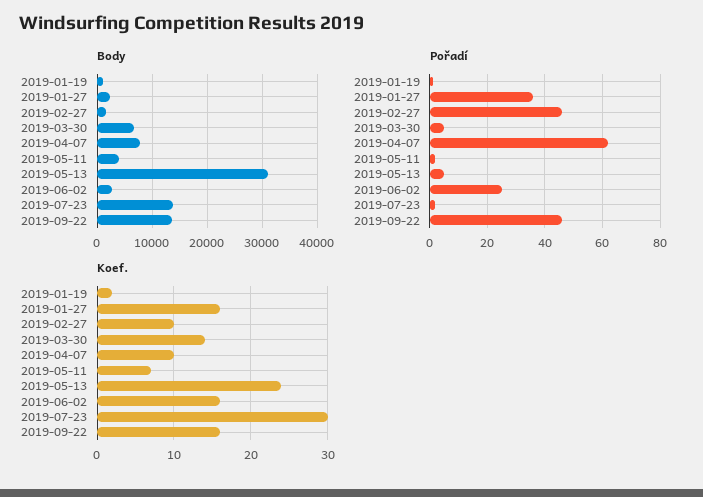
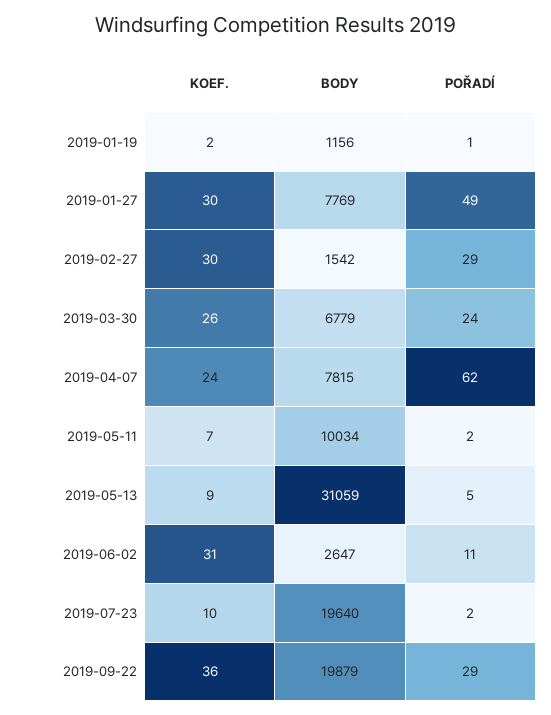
Body, 2019-01-27: 2000 -> 7769
Body, 2019-05-11: 4000 -> 10034
Body, 2019-07-23: 14000 -> 19640
Body, 2019-09-22: 14000 -> 19879
Pořadí, 2019-01-27: 35 -> 49
Pořadí, 2019-02-27: 45 -> 29
Pořadí, 2019-03-30: 5 -> 24
Pořadí, 2019-06-02: 25 -> 11
Pořadí, 2019-09-22: 45 -> 29
Koef., 2019-01-27: 16 -> 30
Koef., 2019-02-27: 10 -> 30
Koef., 2019-03-30: 14 -> 26
Koef., 2019-04-07: 10 -> 24
Koef., 2019-05-13: 24 -> 9
Koef., 2019-06-02: 16 -> 31
Koef., 2019-07-23: 30 -> 10
Koef., 2019-09-22: 16 -> 36

